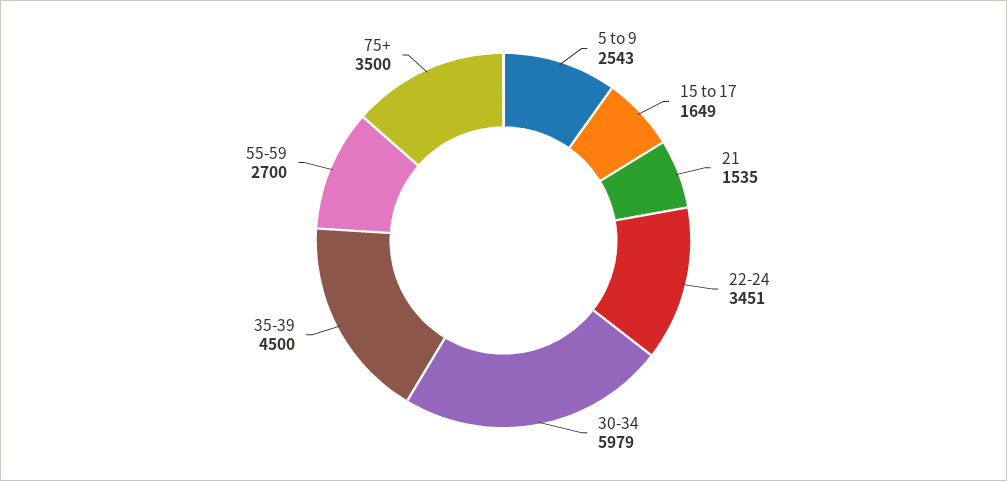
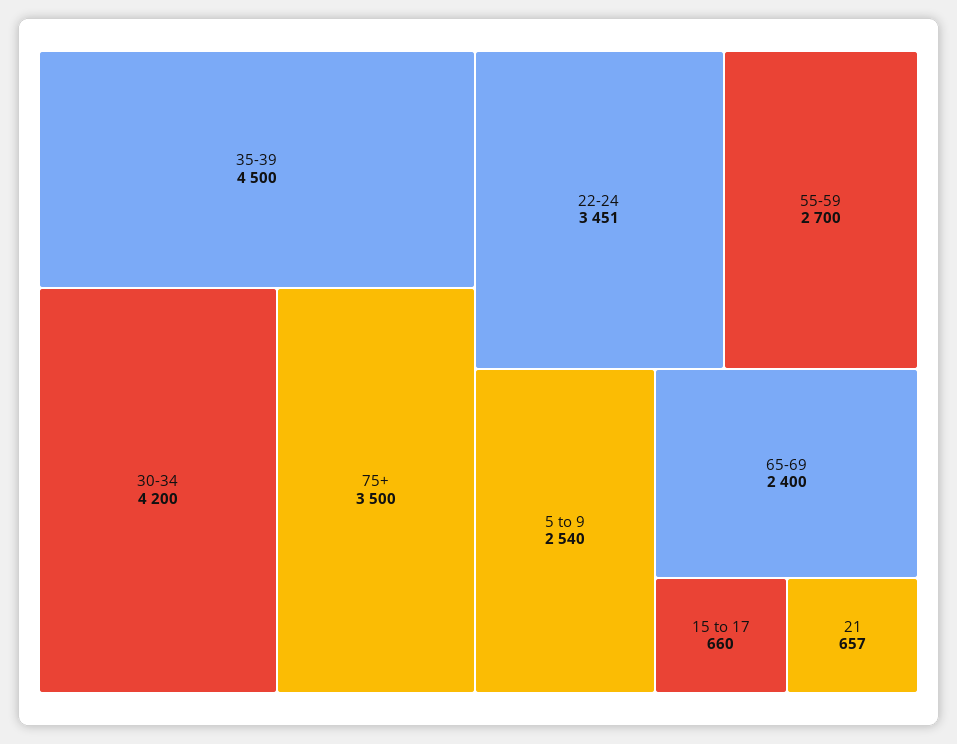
5 to 9: 2543 -> 2540
15 to 17: 1649 -> 660
21: 1535 -> 657
30-34: 5979 -> 4200
65-69: none -> 2400

